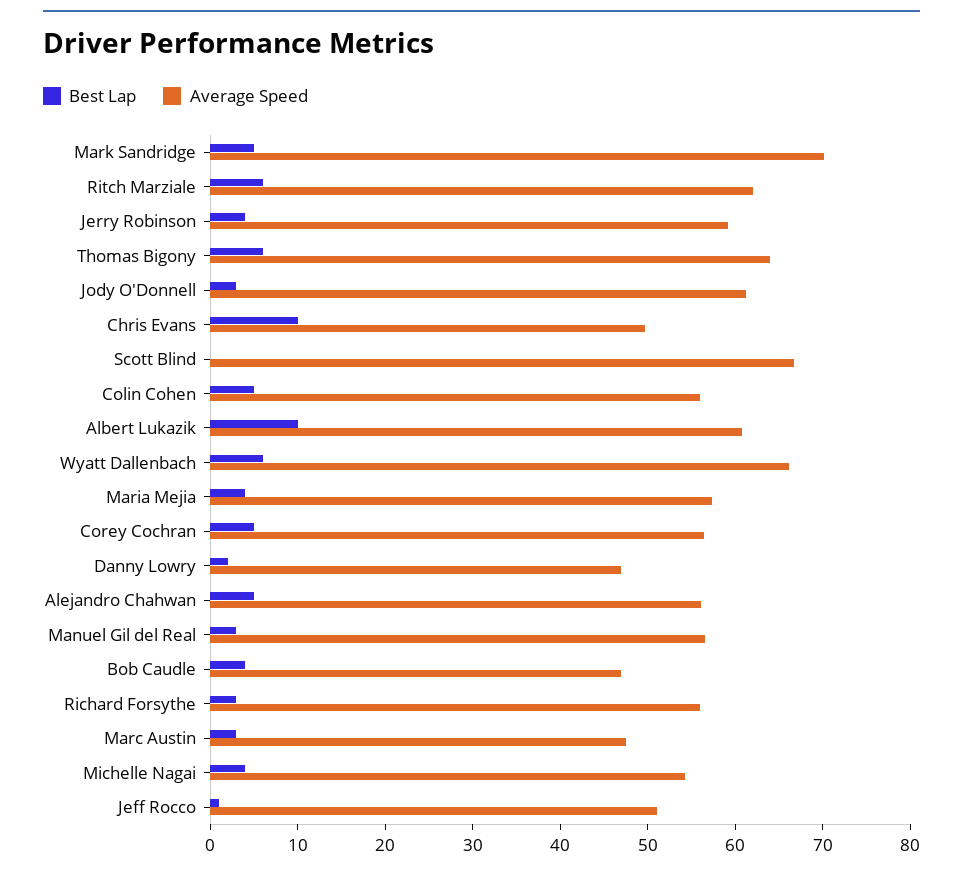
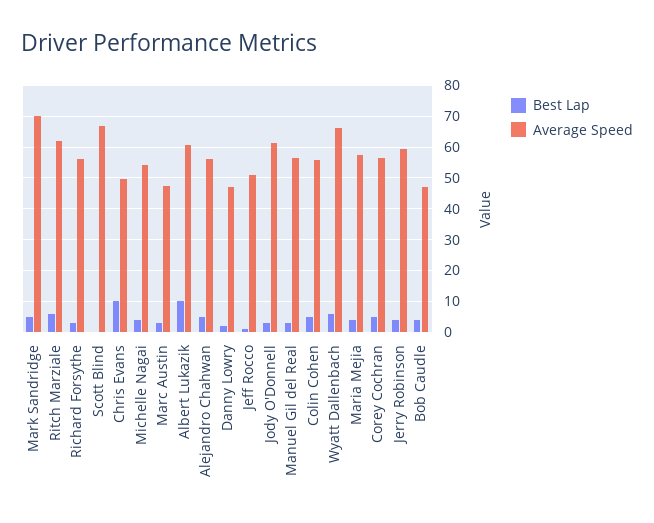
Best Lap, Thomas Bigony: 6 -> none
Average Speed, Thomas Bigony: 64 -> none

